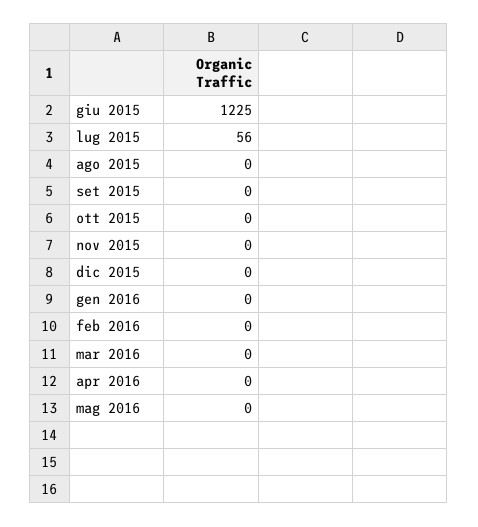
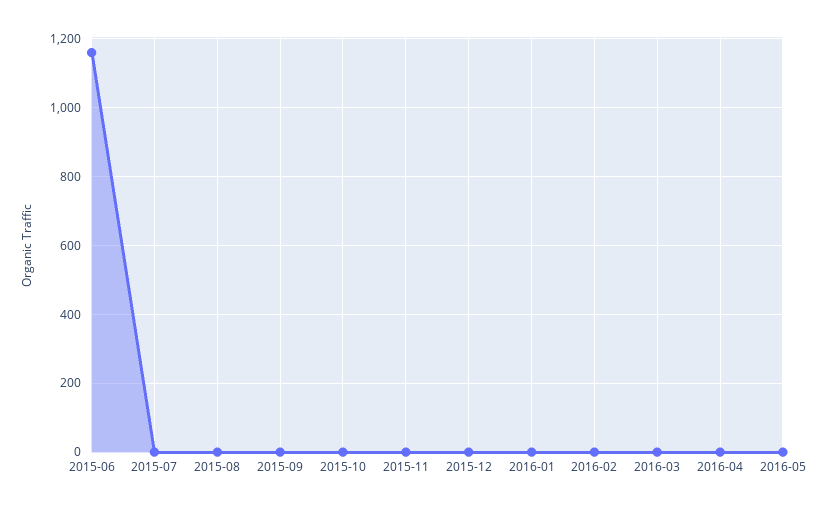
giu 2015: 1225 -> 1160
lug 2015: 56 -> 0

